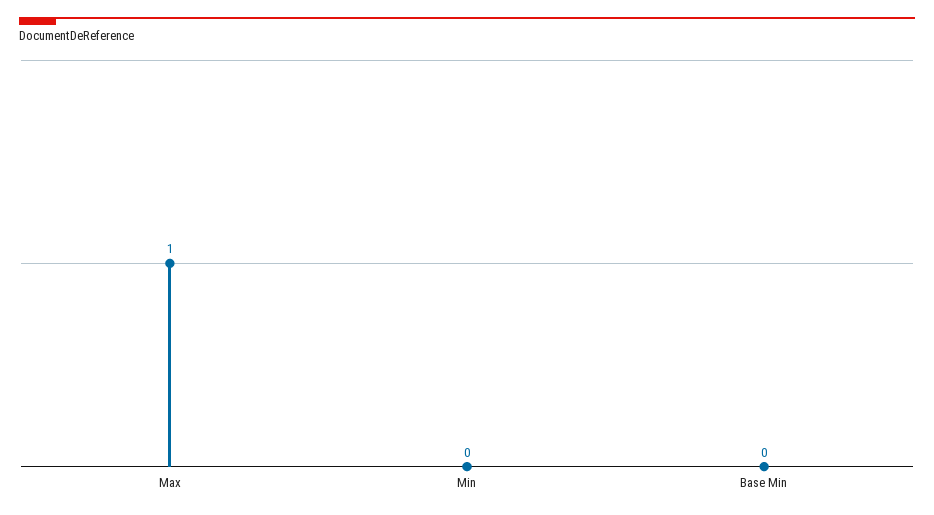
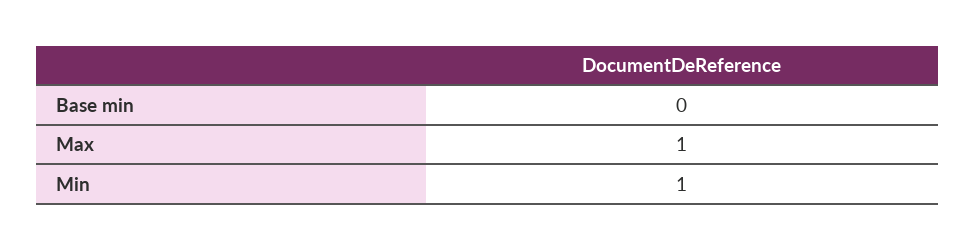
Min: 0 -> 1

